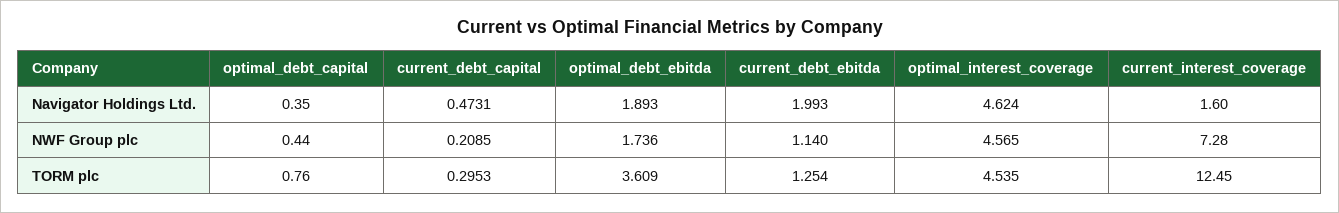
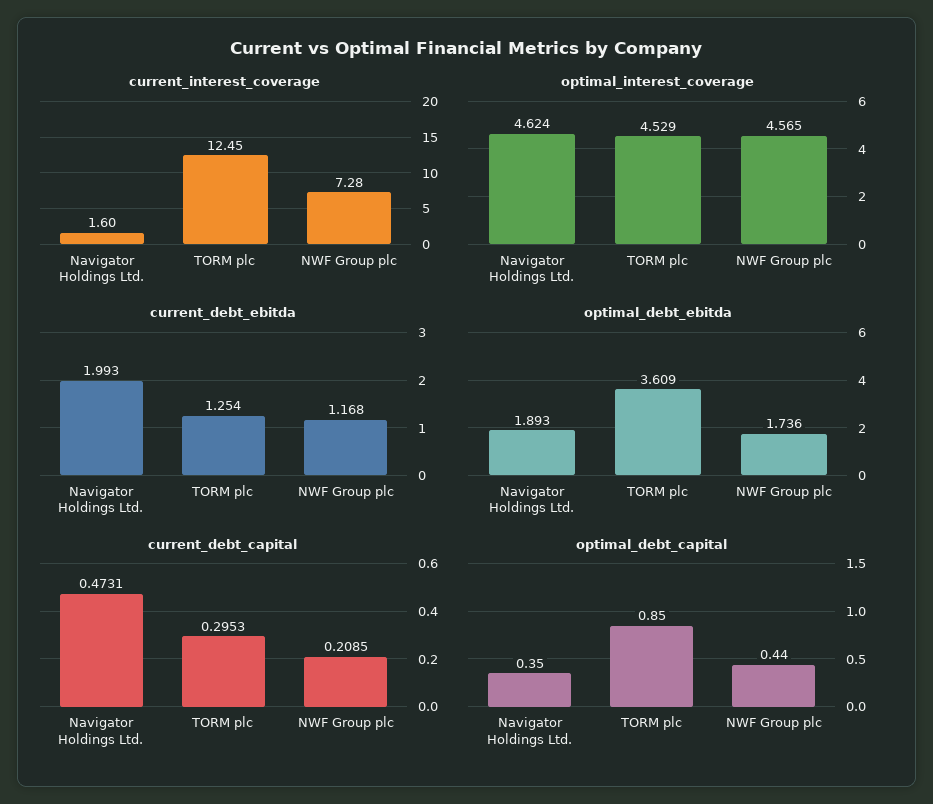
current_debt_ebitda, NWF Group plc: 1.14 -> 1.168
optimal_debt_capital, TORM plc: 0.76 -> 0.85
optimal_interest_coverage, TORM plc: 4.535 -> 4.529

